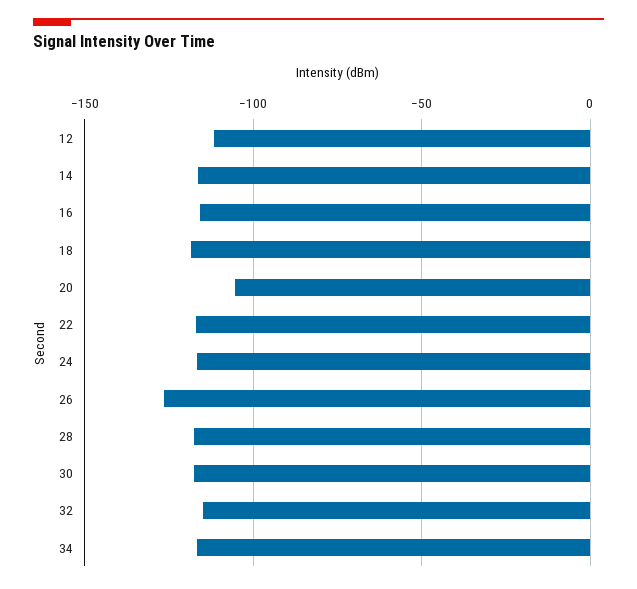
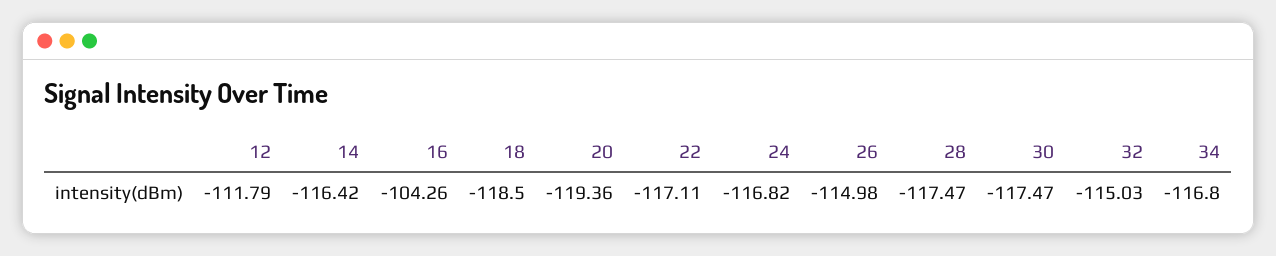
16: -115 -> -104.26
20: -105 -> -119.36
26: -125 -> -114.98

